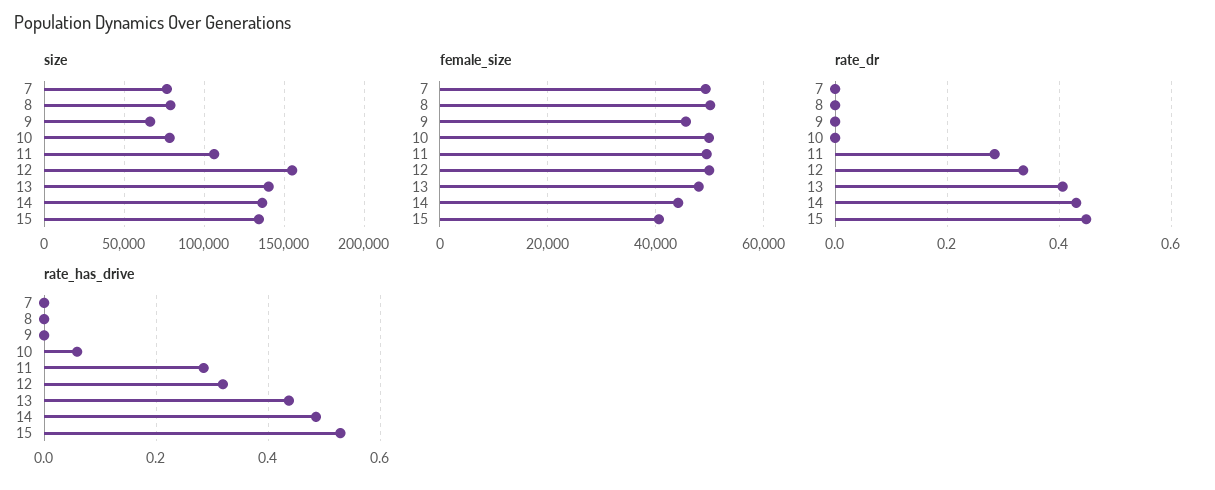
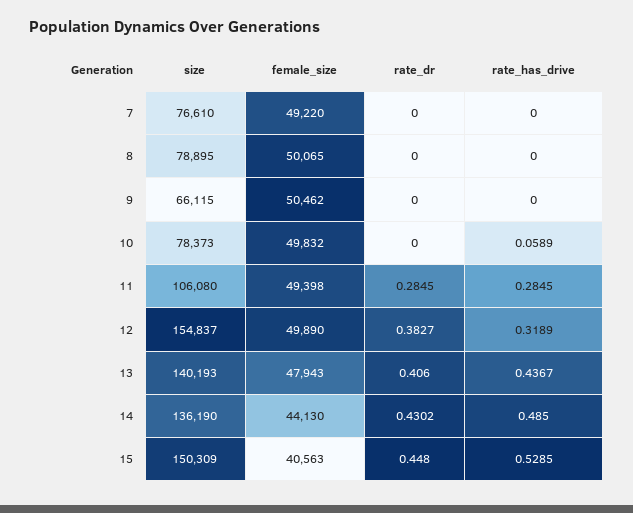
size, 15: 135000 -> 150309
female_size, 9: 46000 -> 50462
rate_dr, 12: 0.34 -> 0.3827

